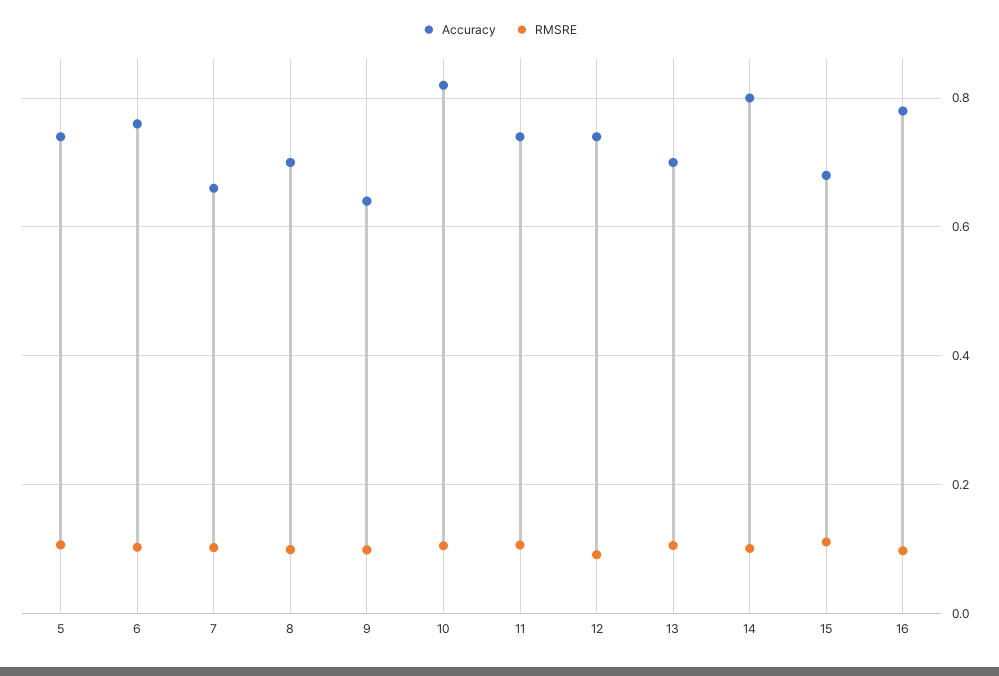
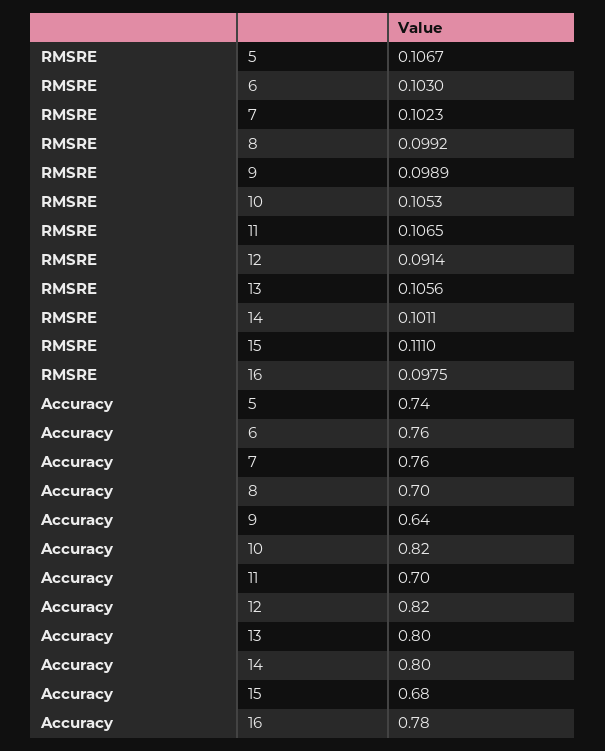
Accuracy, 7: 0.66 -> 0.76
Accuracy, 11: 0.74 -> 0.7
Accuracy, 12: 0.74 -> 0.82
Accuracy, 13: 0.7 -> 0.8

